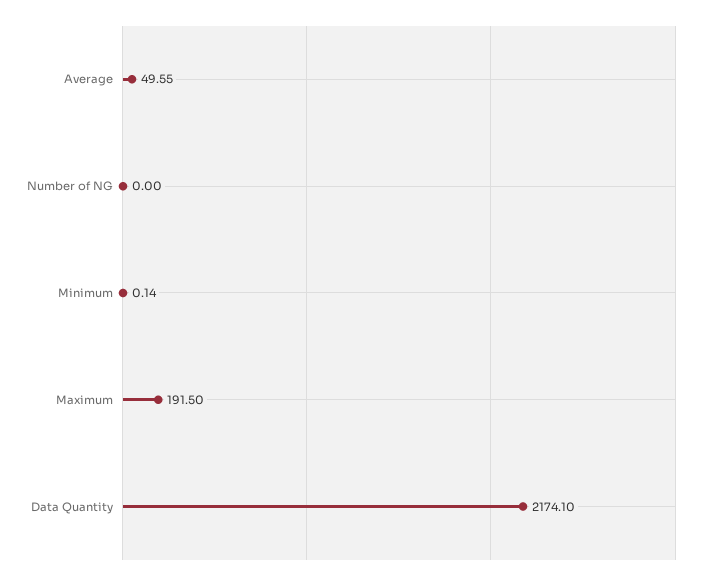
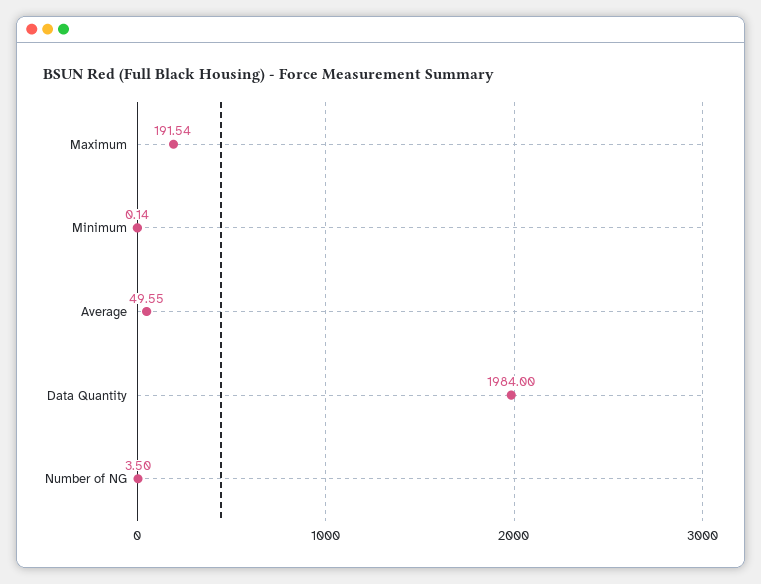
Number of NG: 0 -> 3.5
Maximum: 191.5 -> 191.54
Data Quantity: 2174.1 -> 1984

